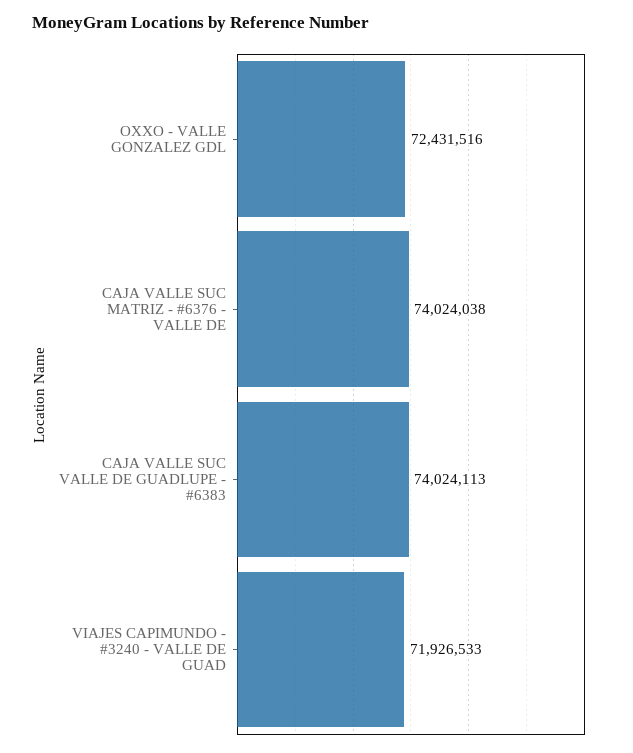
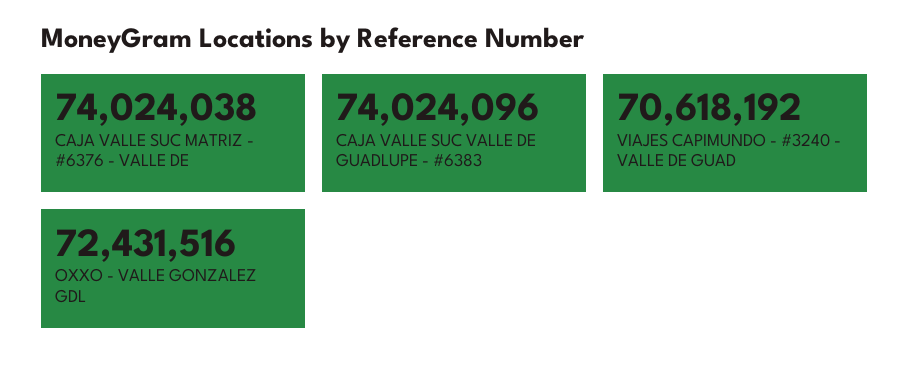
CAJA VALLE SUC VALLE DE GUADLUPE - #6383: 74024113 -> 74024096
VIAJES CAPIMUNDO - #3240 - VALLE DE GUAD: 71926533 -> 70618192

